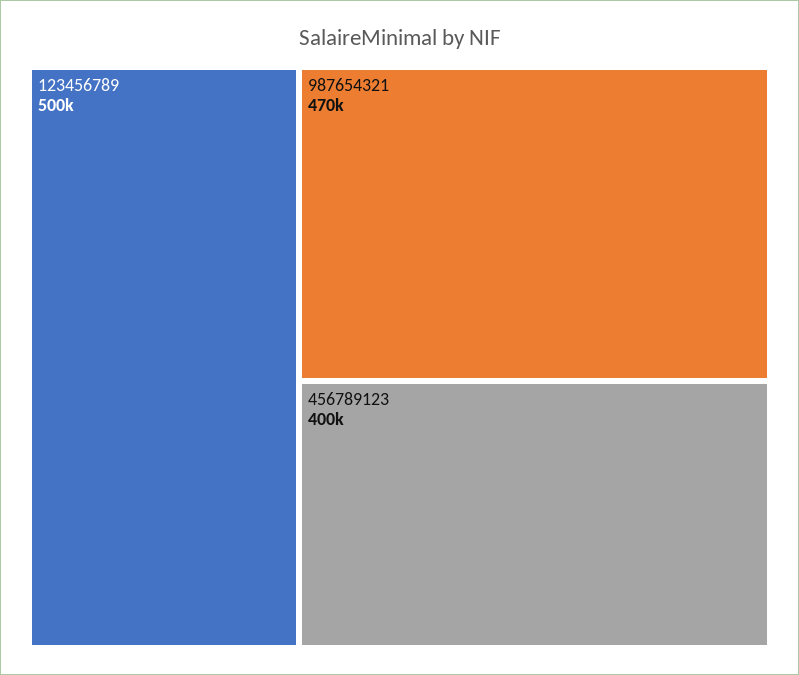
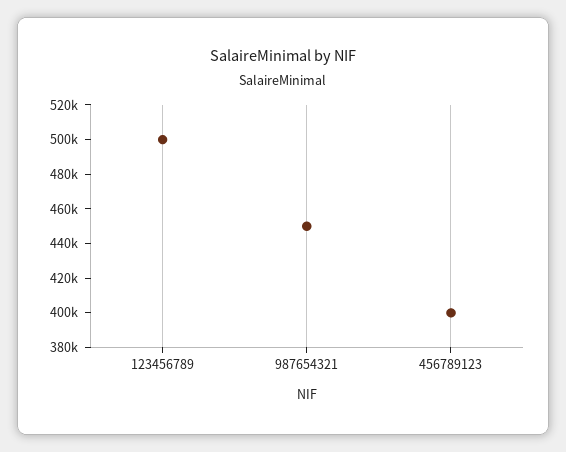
987654321: 470000 -> 450000

